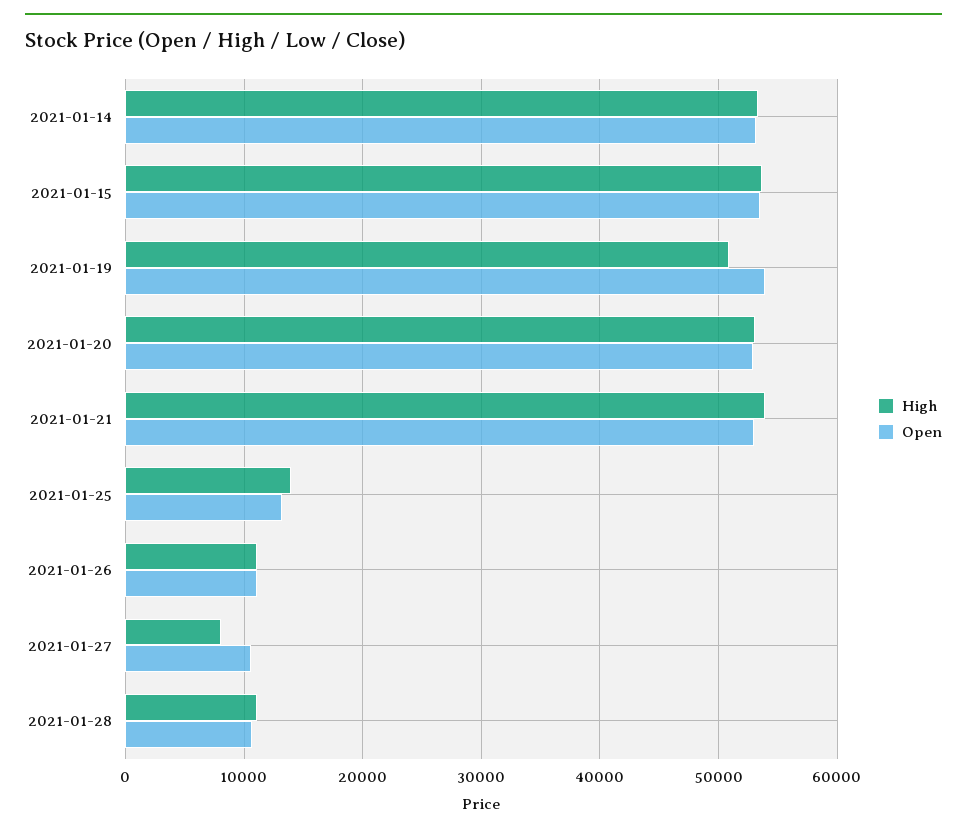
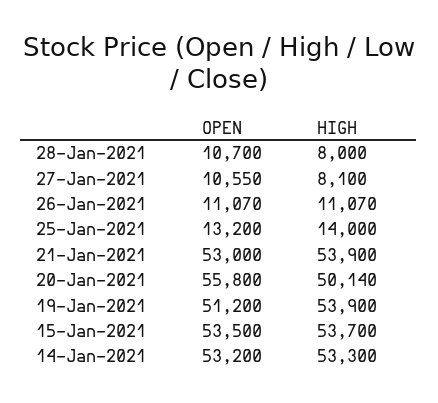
High, 2021-01-19: 51000 -> 53900
Open, 2021-01-19: 54000 -> 51200
High, 2021-01-20: 53000 -> 50140
Open, 2021-01-20: 53000 -> 55800
High, 2021-01-28: 11000 -> 8000

